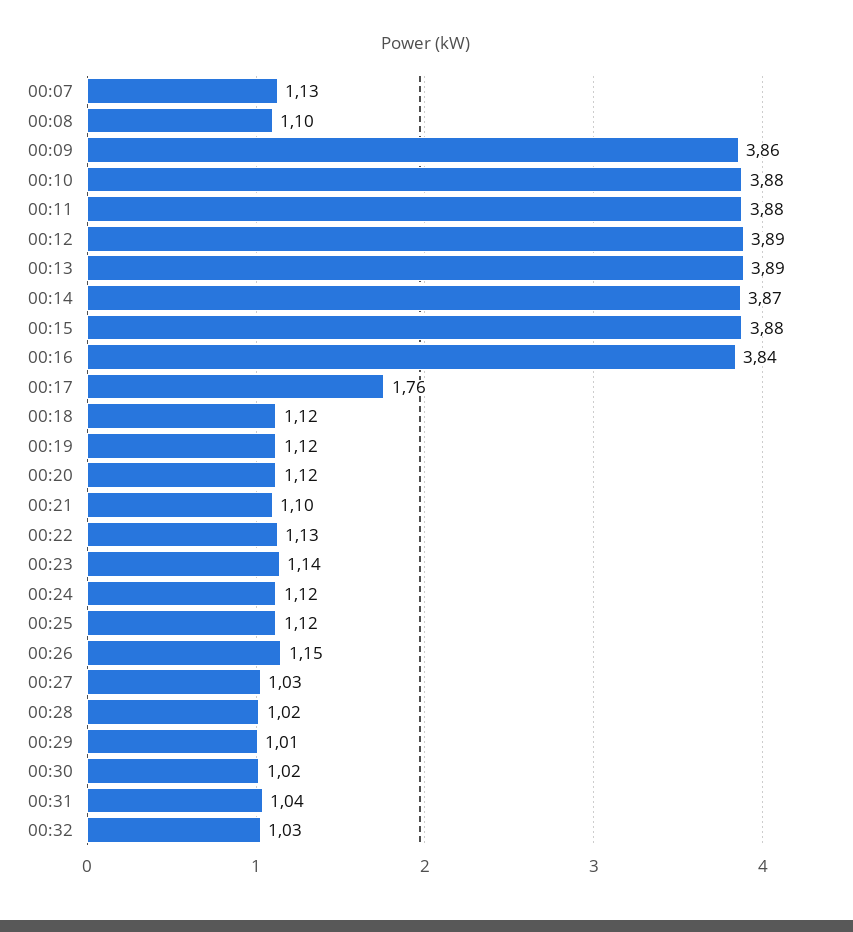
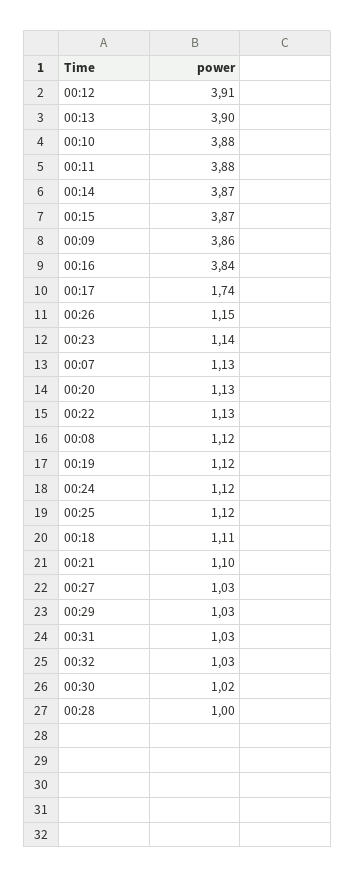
00:08: 1.1 -> 1.12
00:12: 3.89 -> 3.91
00:13: 3.89 -> 3.9
00:15: 3.88 -> 3.87
00:17: 1.76 -> 1.74
00:18: 1.12 -> 1.11
00:20: 1.12 -> 1.13
00:28: 1.02 -> 1
00:29: 1.01 -> 1.03
00:31: 1.04 -> 1.03

